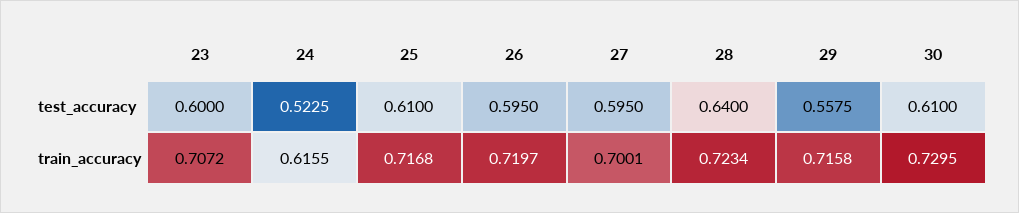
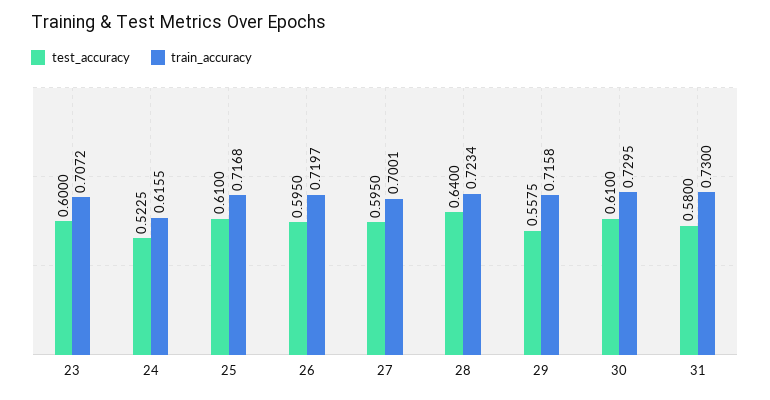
test_accuracy, 31: none -> 0.58
train_accuracy, 31: none -> 0.73

